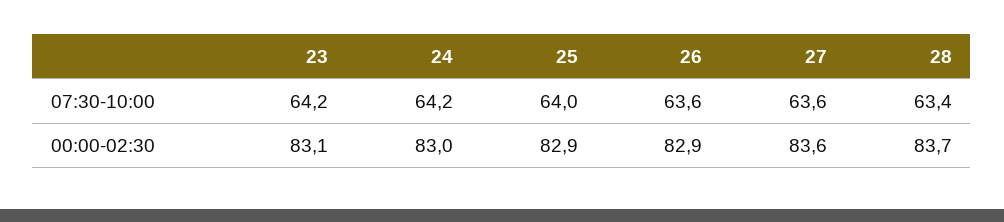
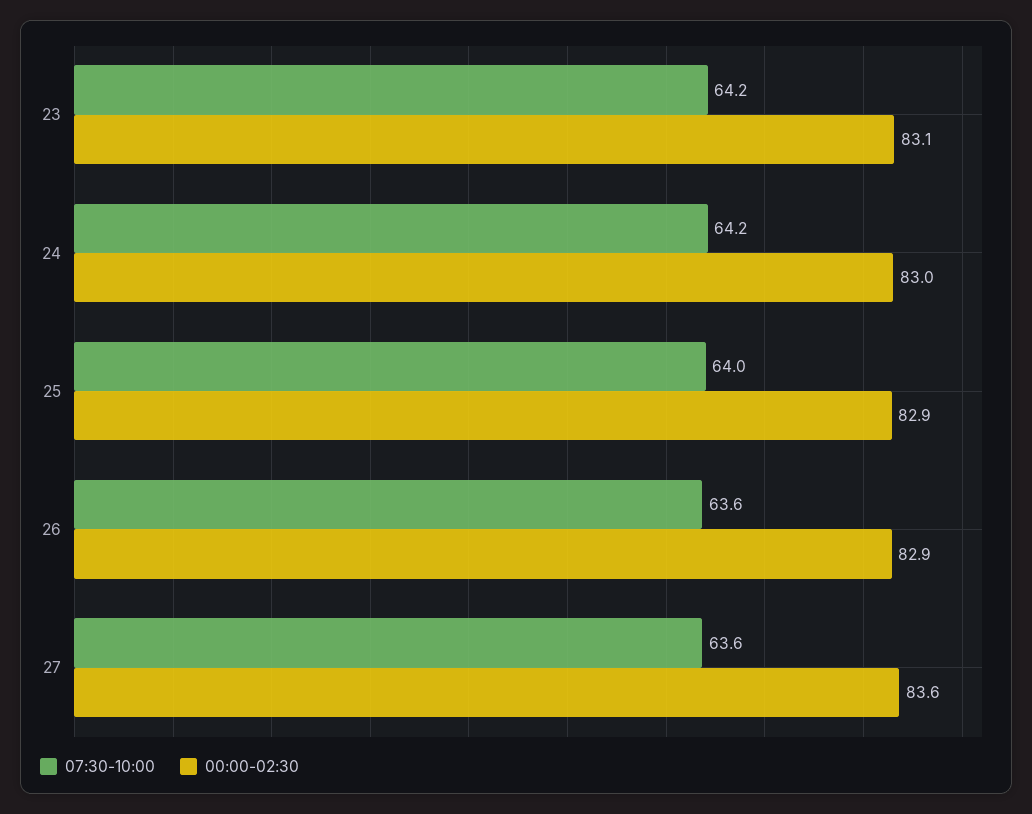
07:30-10:00, 28: 63.4 -> none
00:00-02:30, 28: 83.7 -> none

